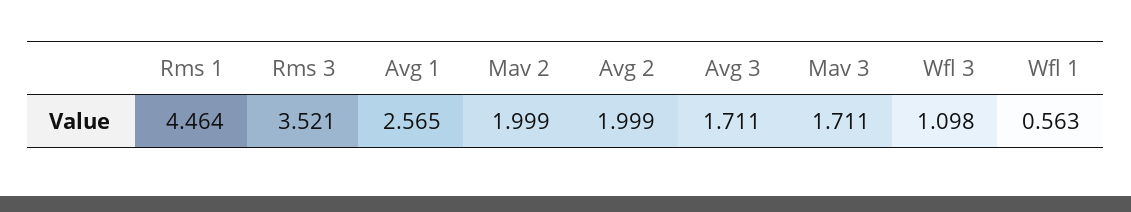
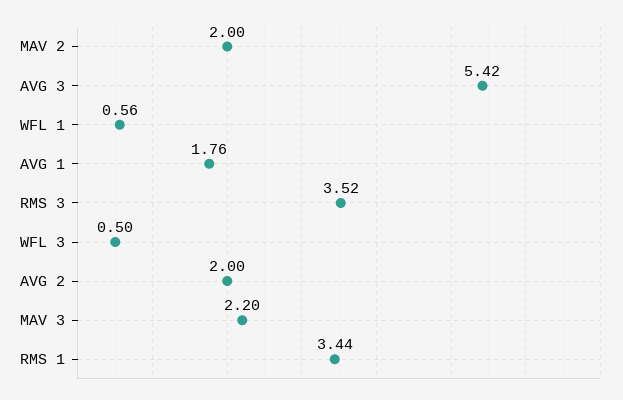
Rms 1: 4.464 -> 3.44
Avg 1: 2.565 -> 1.76
Avg 3: 1.711 -> 5.42
Mav 3: 1.711 -> 2.2
Wfl 3: 1.098 -> 0.5

